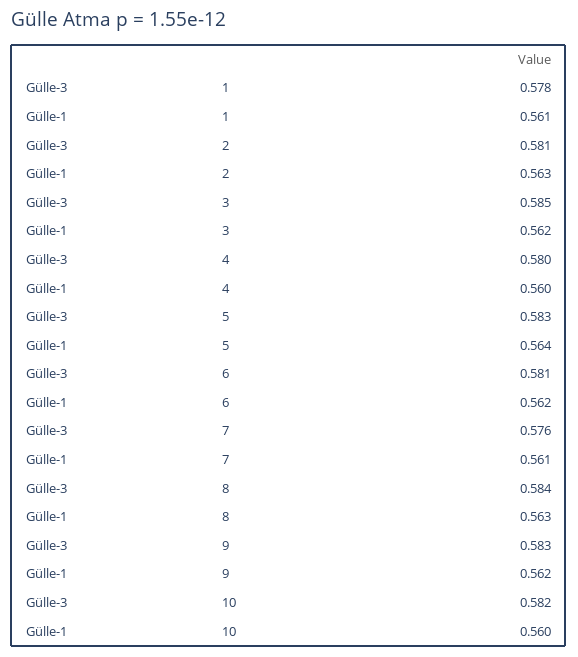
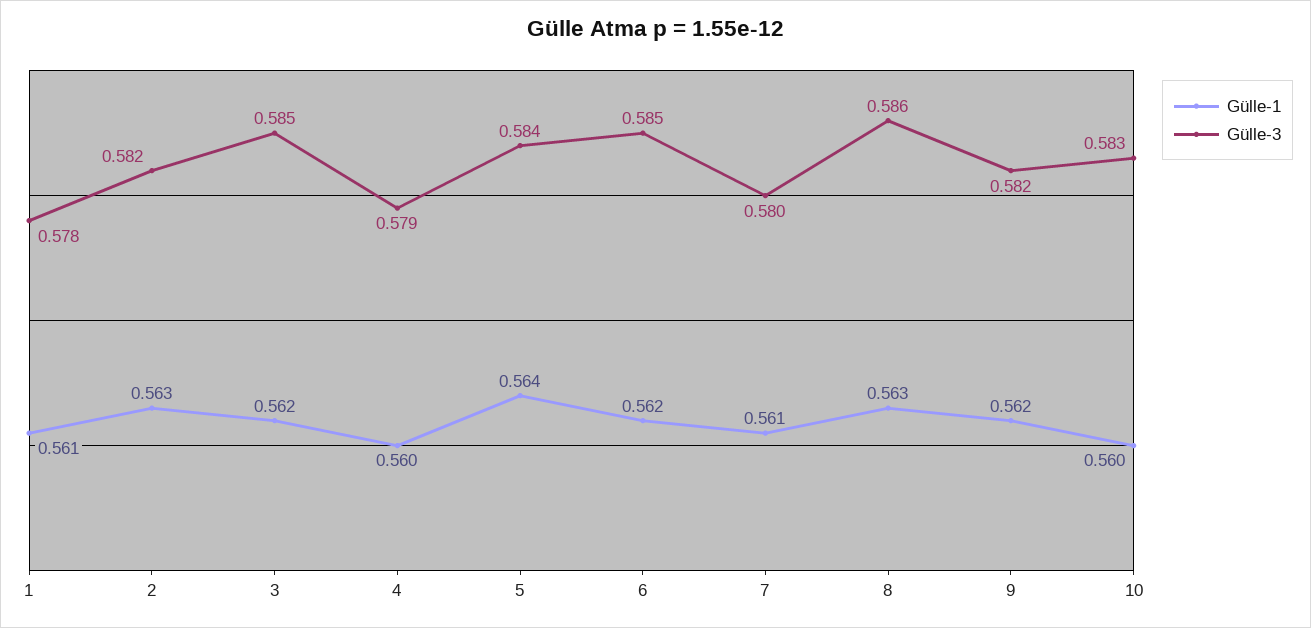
Gülle-3, 2: 0.581 -> 0.582
Gülle-3, 4: 0.58 -> 0.579
Gülle-3, 5: 0.583 -> 0.584
Gülle-3, 6: 0.581 -> 0.585
Gülle-3, 7: 0.576 -> 0.58
Gülle-3, 8: 0.584 -> 0.586
Gülle-3, 9: 0.583 -> 0.582
Gülle-3, 10: 0.582 -> 0.583

